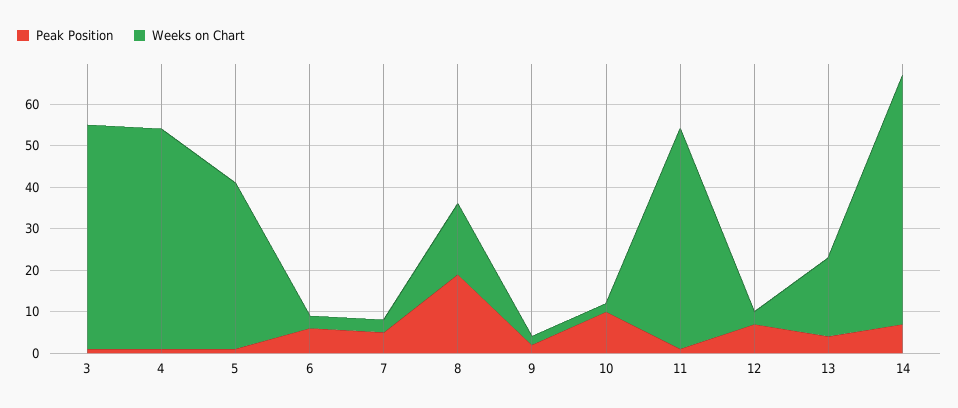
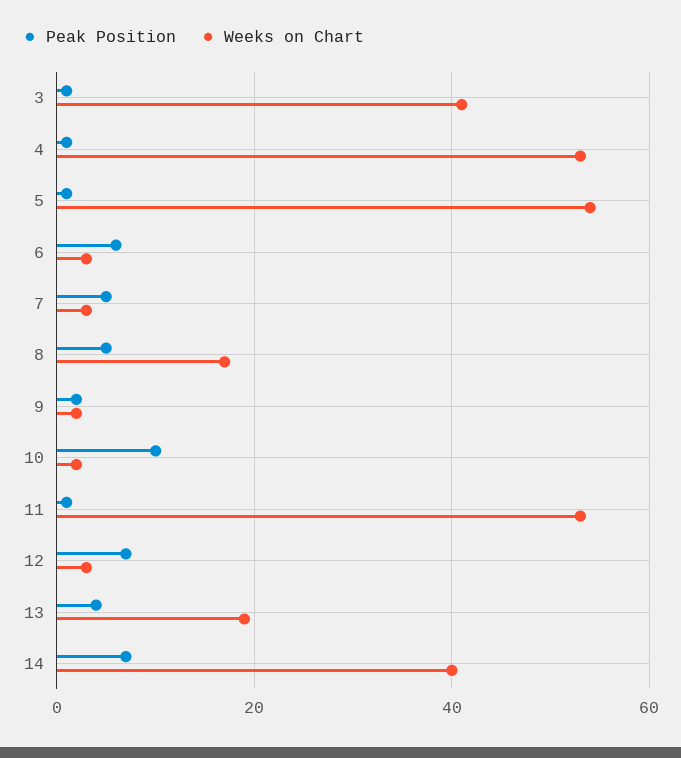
Weeks on Chart, 3: 55 -> 40
Weeks on Chart, 5: 40 -> 55
Peak Position, 8: 20 -> 5
Weeks on Chart, 14: 60 -> 40

